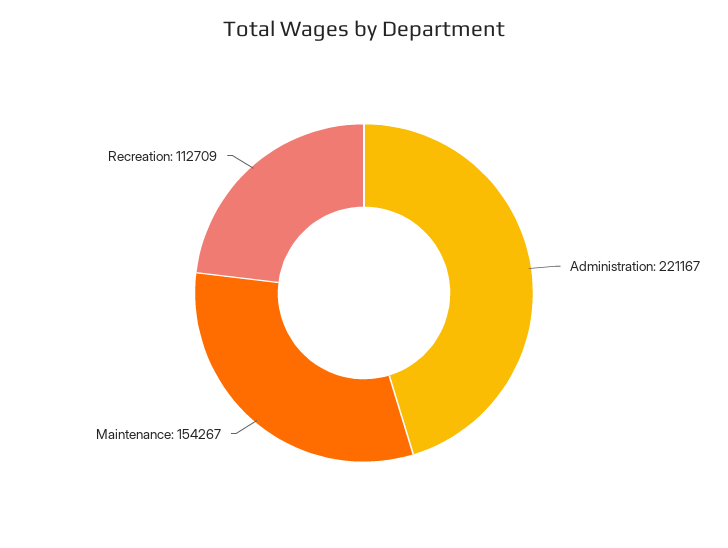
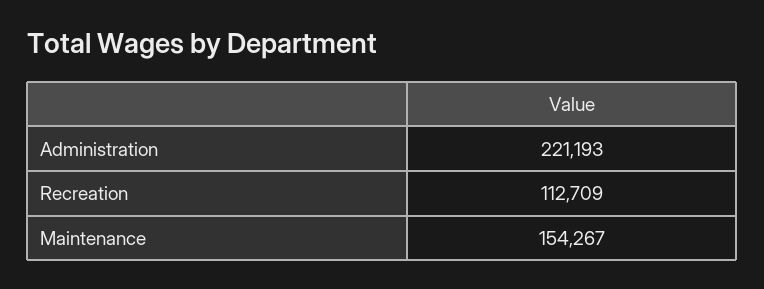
Administration: 221167 -> 221193

